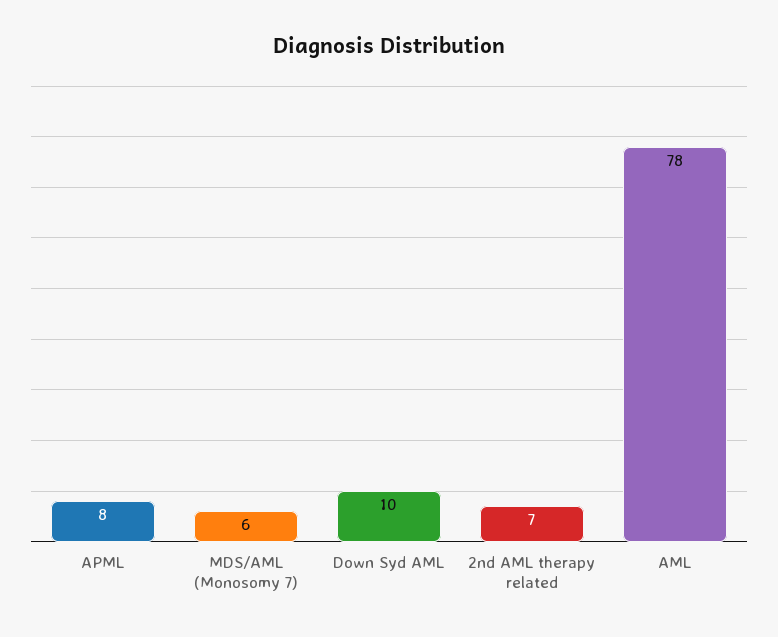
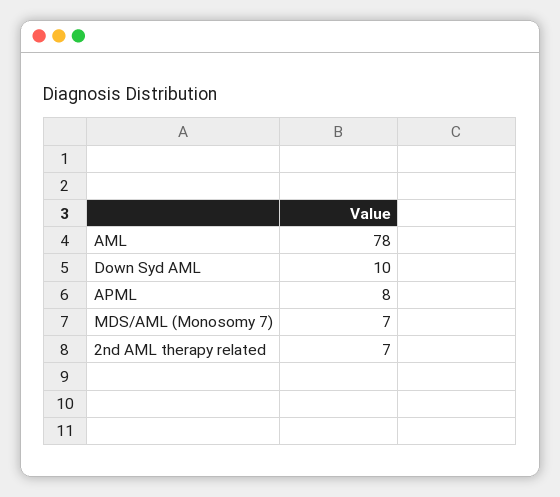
MDS/AML (Monosomy 7): 6 -> 7

